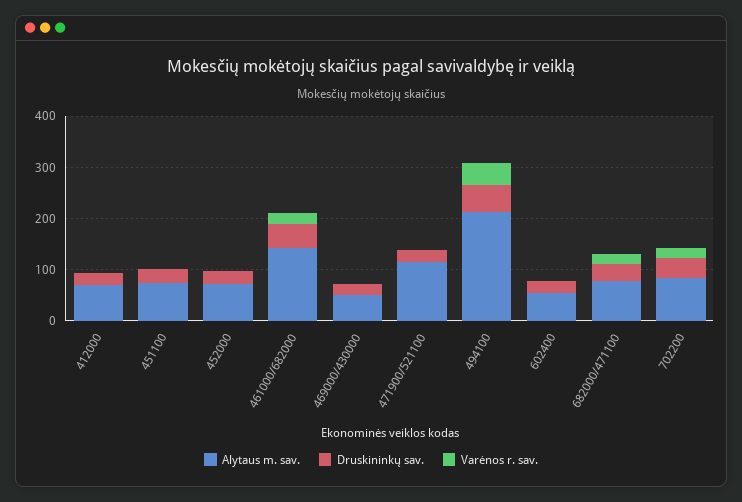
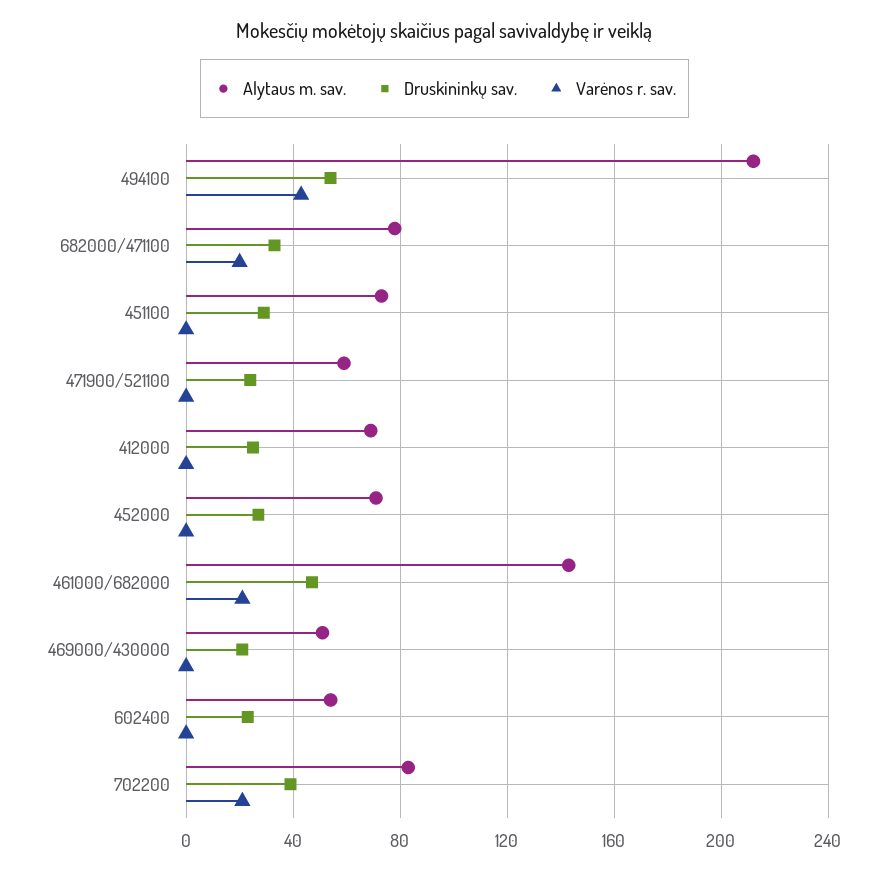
Alytaus m. sav., 471900/521100: 120 -> 60

